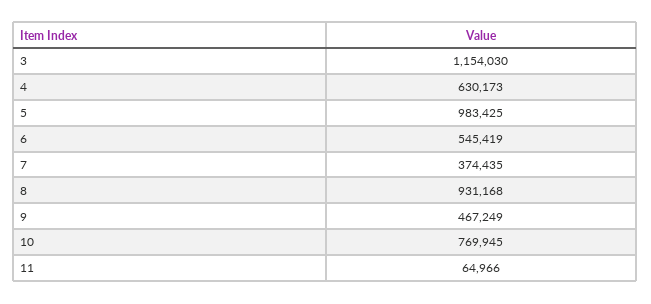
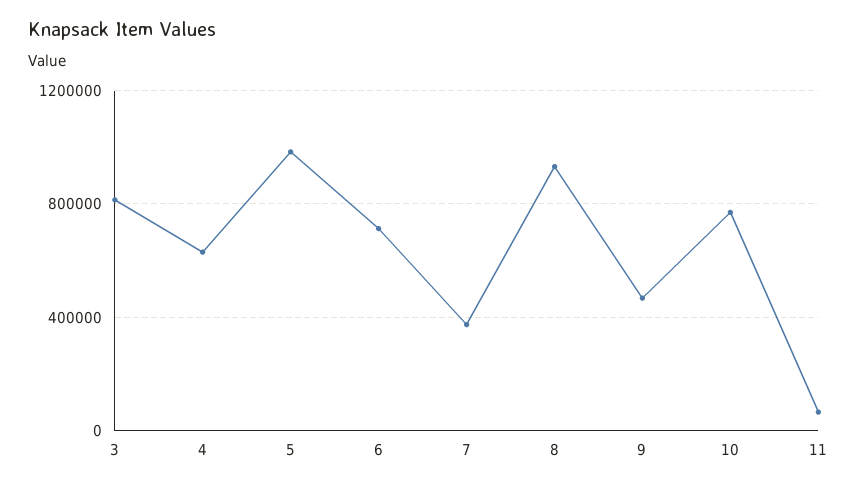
3: 1154030 -> 800000
6: 545419 -> 700000

